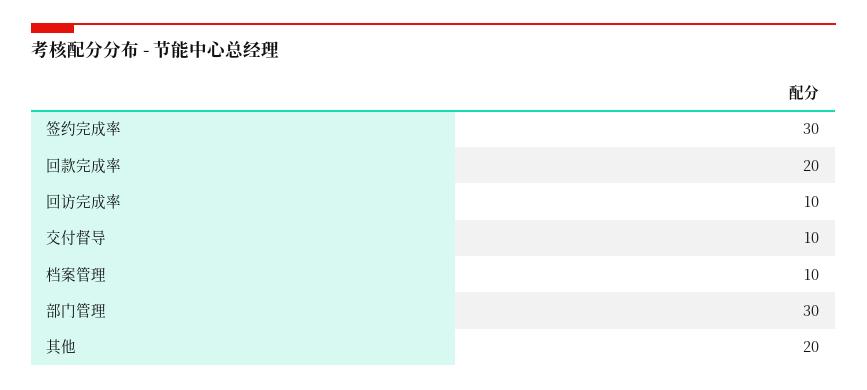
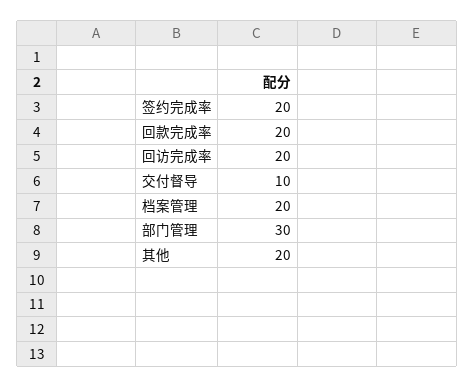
签约完成率: 30 -> 20
回访完成率: 10 -> 20
档案管理: 10 -> 20

